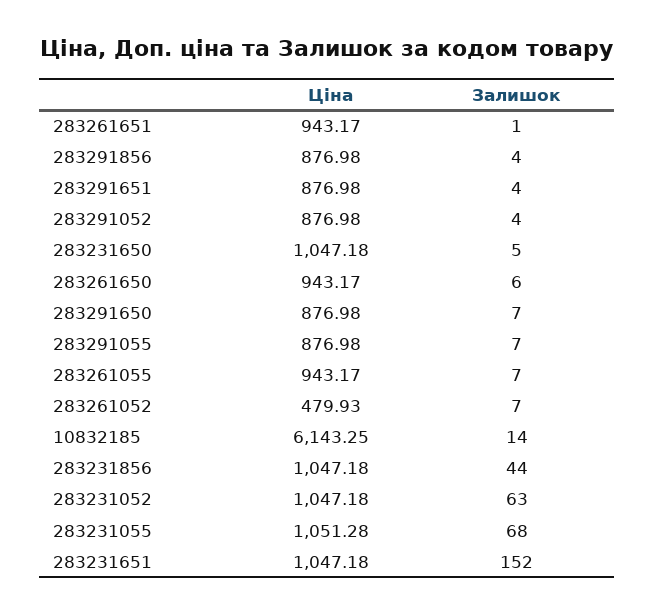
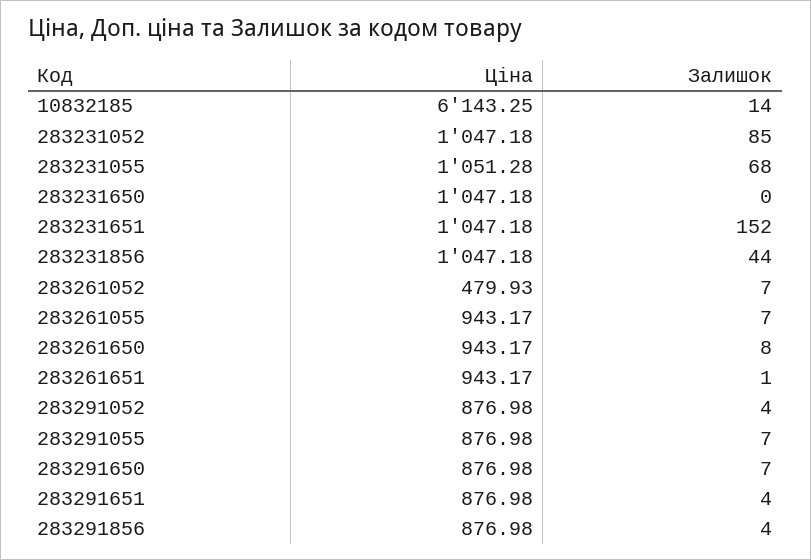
Залишок, 283231650: 5 -> 0
Залишок, 283261650: 6 -> 8
Залишок, 283231052: 63 -> 85

